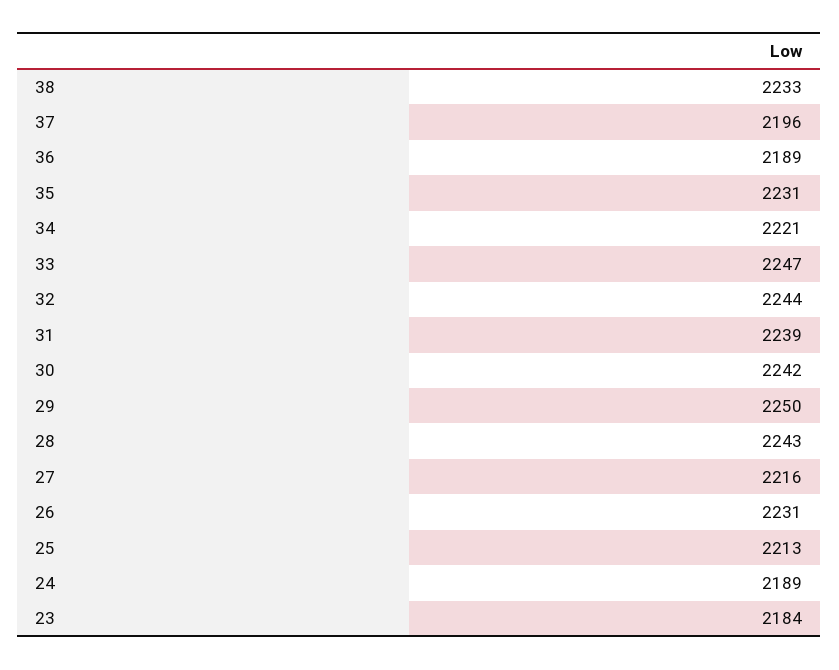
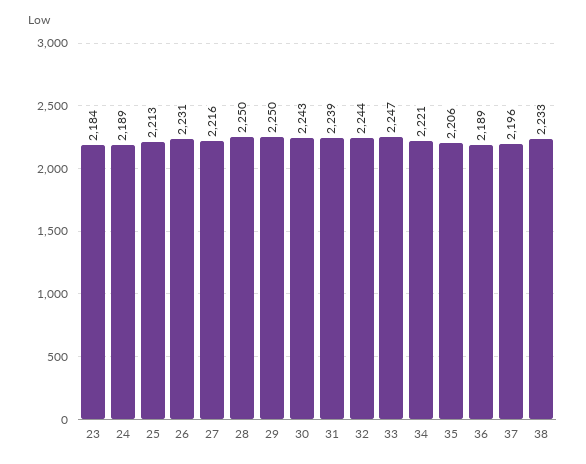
35: 2231 -> 2206
30: 2242 -> 2243
28: 2243 -> 2250

